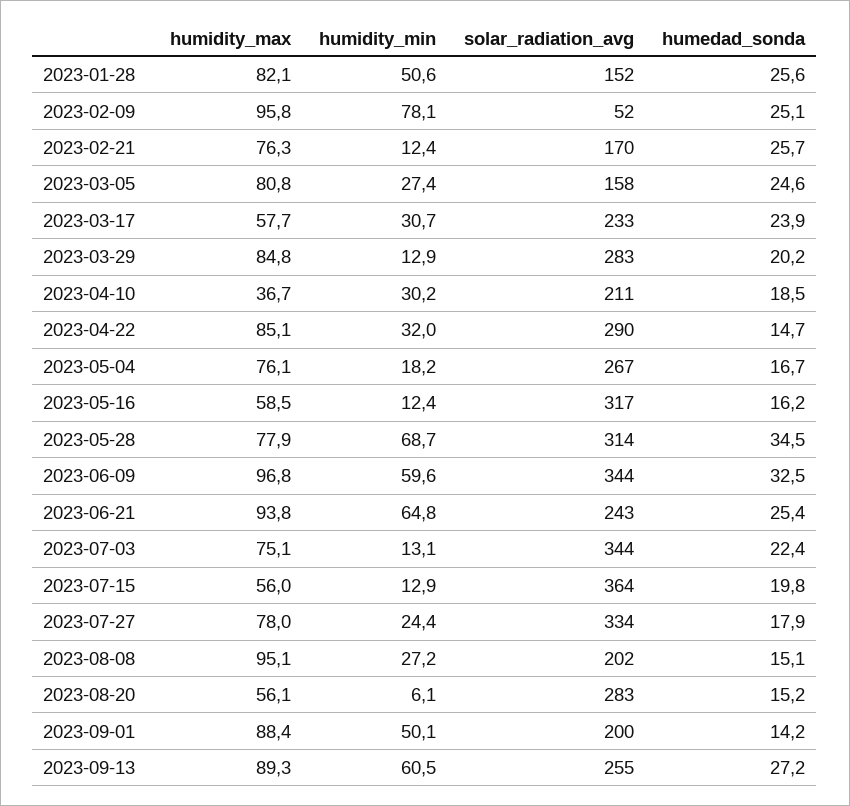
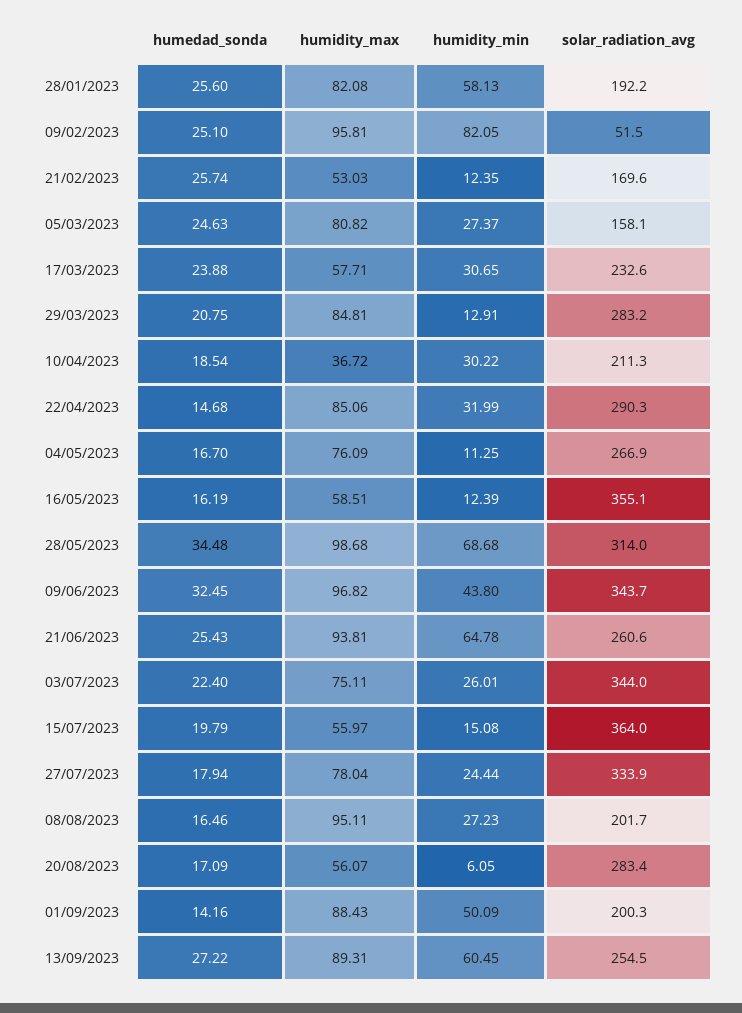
humidity_min, 2023-01-28: 50.6 -> 58.13
solar_radiation_avg, 2023-01-28: 152 -> 192.2
humidity_min, 2023-02-09: 78.1 -> 82.05
humidity_max, 2023-02-21: 76.3 -> 53.03
humedad_sonda, 2023-03-29: 20.2 -> 20.75
humidity_min, 2023-05-04: 18.2 -> 11.25
solar_radiation_avg, 2023-05-16: 317 -> 355.1
humidity_max, 2023-05-28: 77.9 -> 98.68
humidity_min, 2023-06-09: 59.6 -> 43.8
solar_radiation_avg, 2023-06-21: 243 -> 260.6
humidity_min, 2023-07-03: 13.1 -> 26.01
humidity_min, 2023-07-15: 12.9 -> 15.08
humedad_sonda, 2023-08-08: 15.1 -> 16.46
humedad_sonda, 2023-08-20: 15.2 -> 17.09

